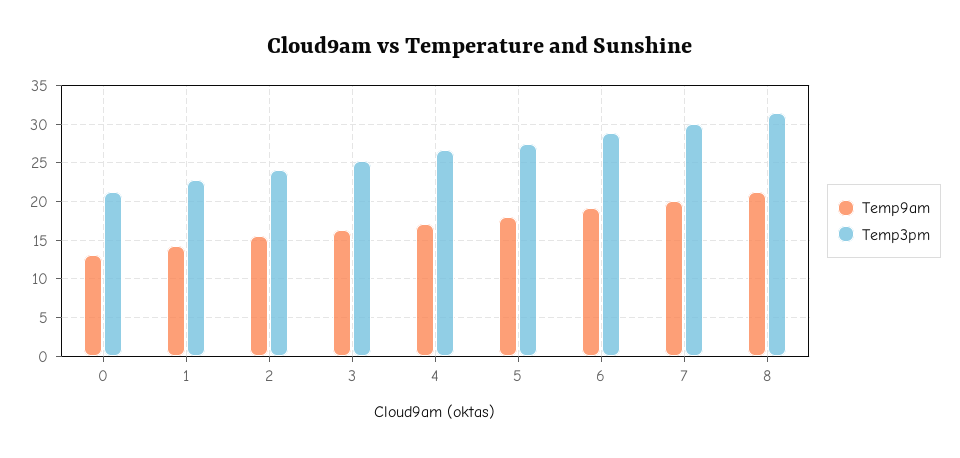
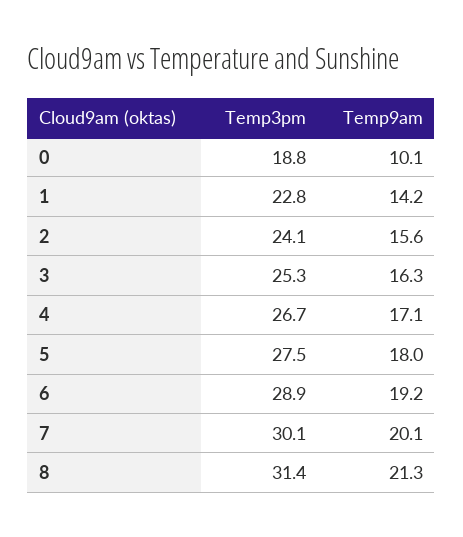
Temp9am, 0: 13 -> 10.1
Temp3pm, 0: 21 -> 18.8

